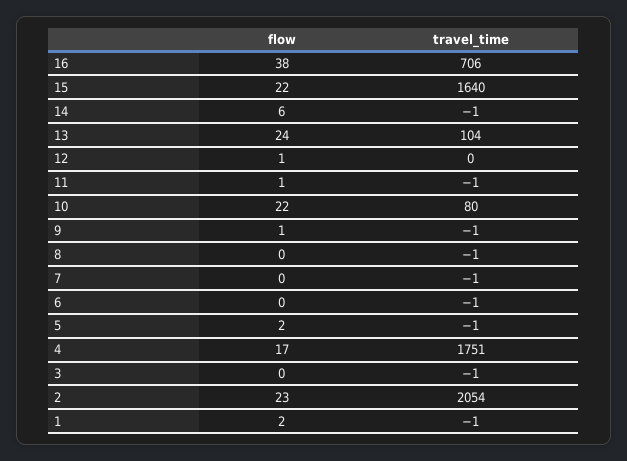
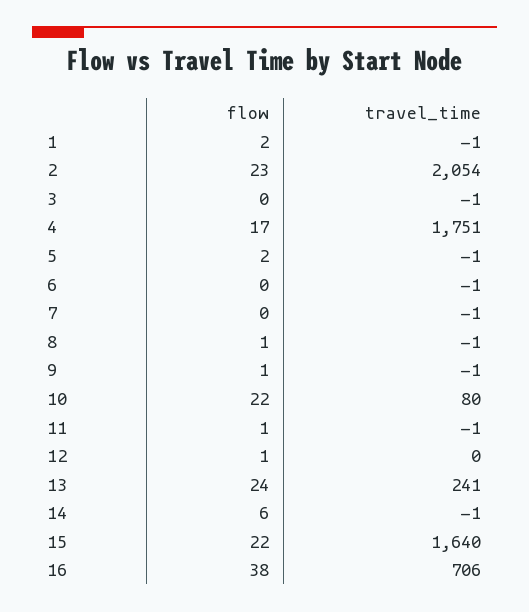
travel_time, 13: 104 -> 241
flow, 8: 0 -> 1

